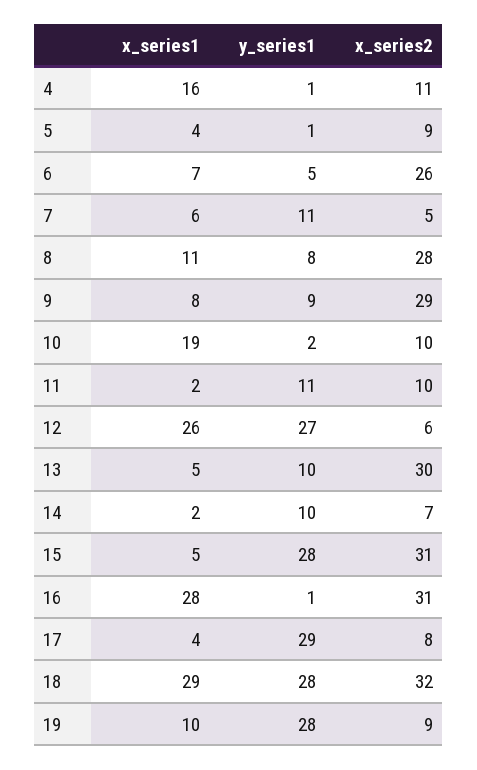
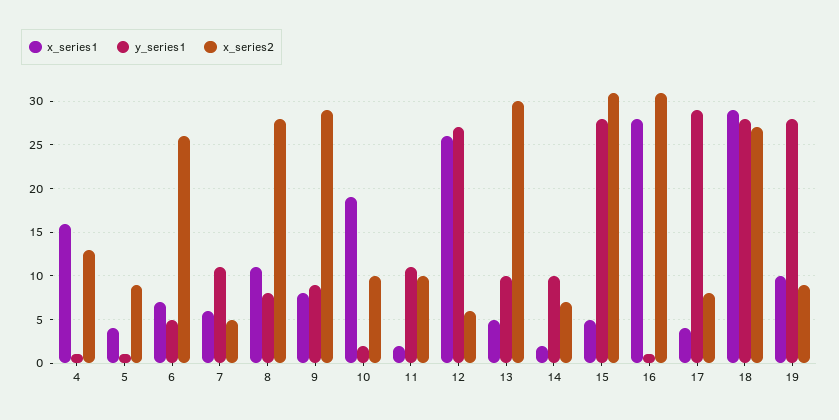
x_series2, 4: 11 -> 13
x_series2, 18: 32 -> 27

